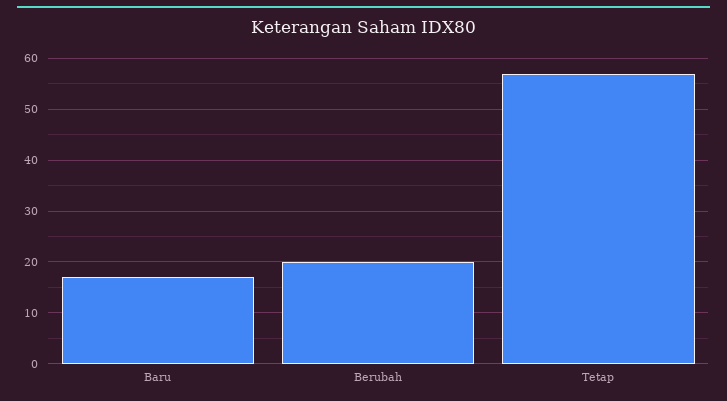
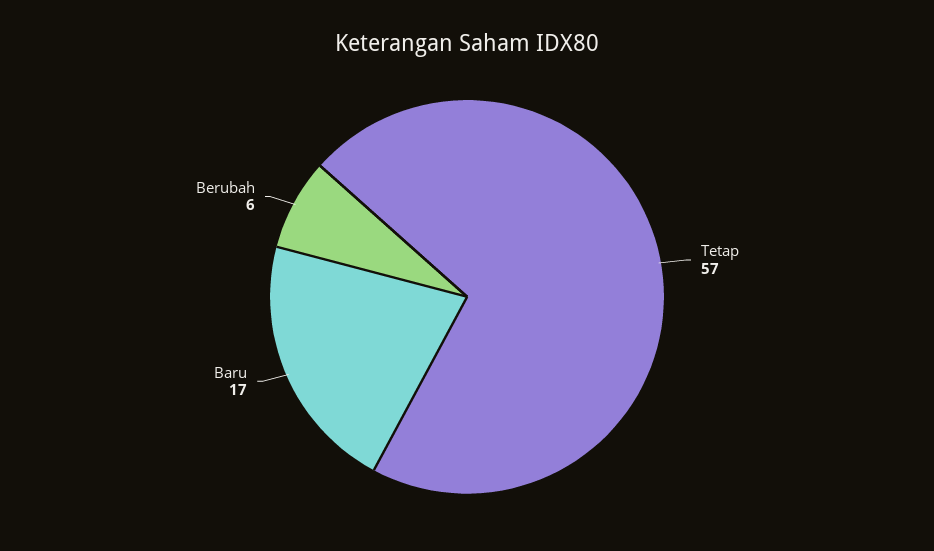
Berubah: 20 -> 6

